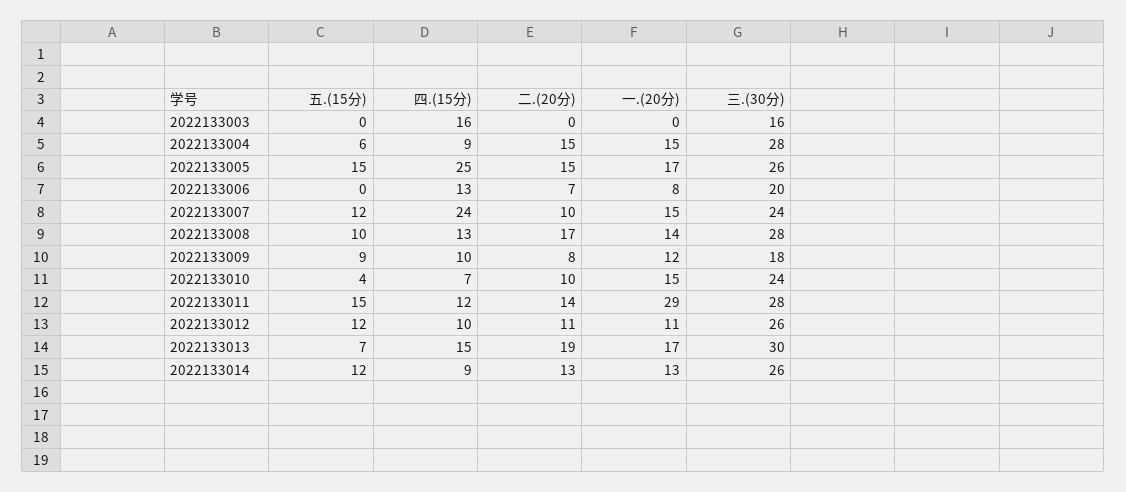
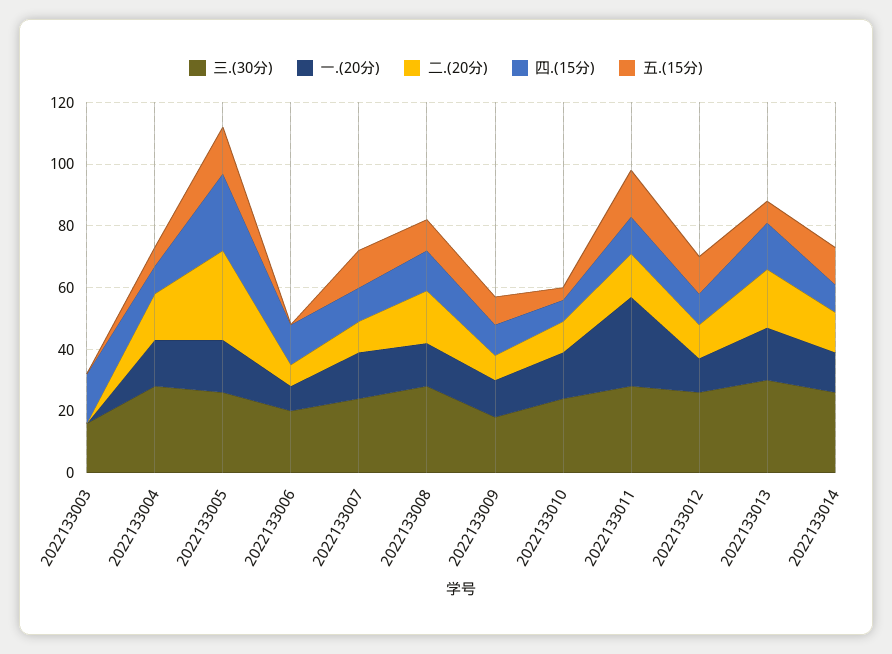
二.(20分), 2022133005: 15 -> 30
四.(15分), 2022133007: 24 -> 10

